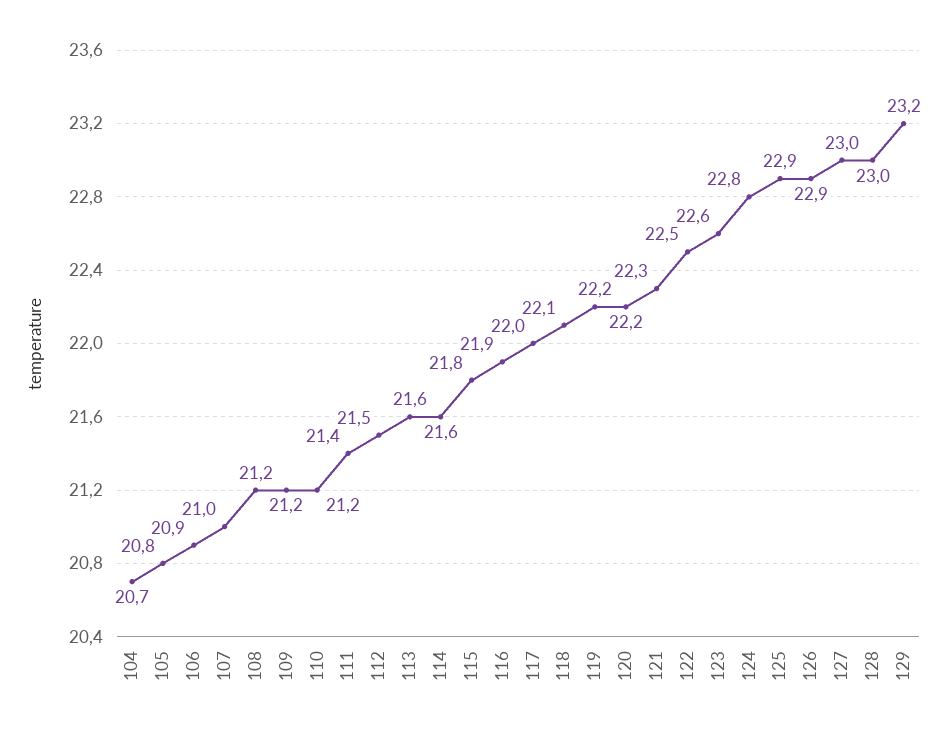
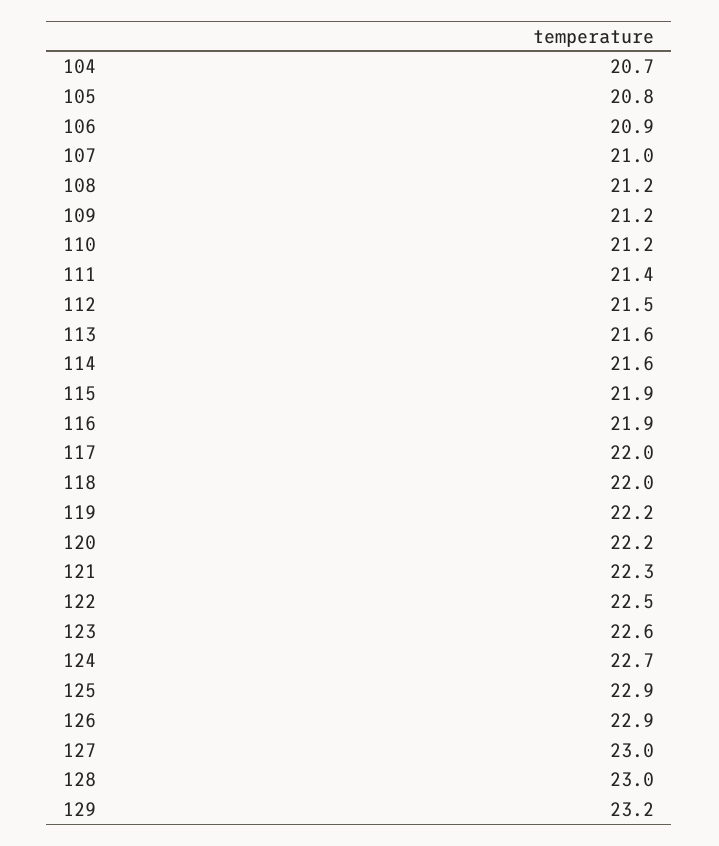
115: 21.8 -> 21.9
118: 22.1 -> 22
124: 22.8 -> 22.7

